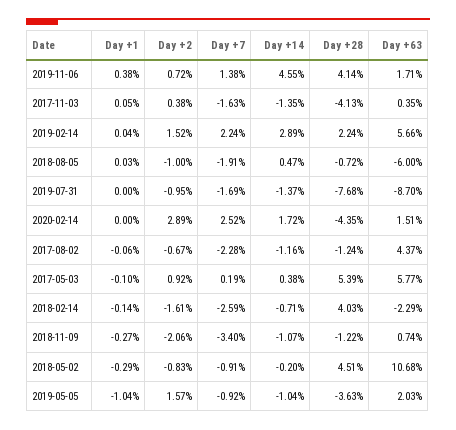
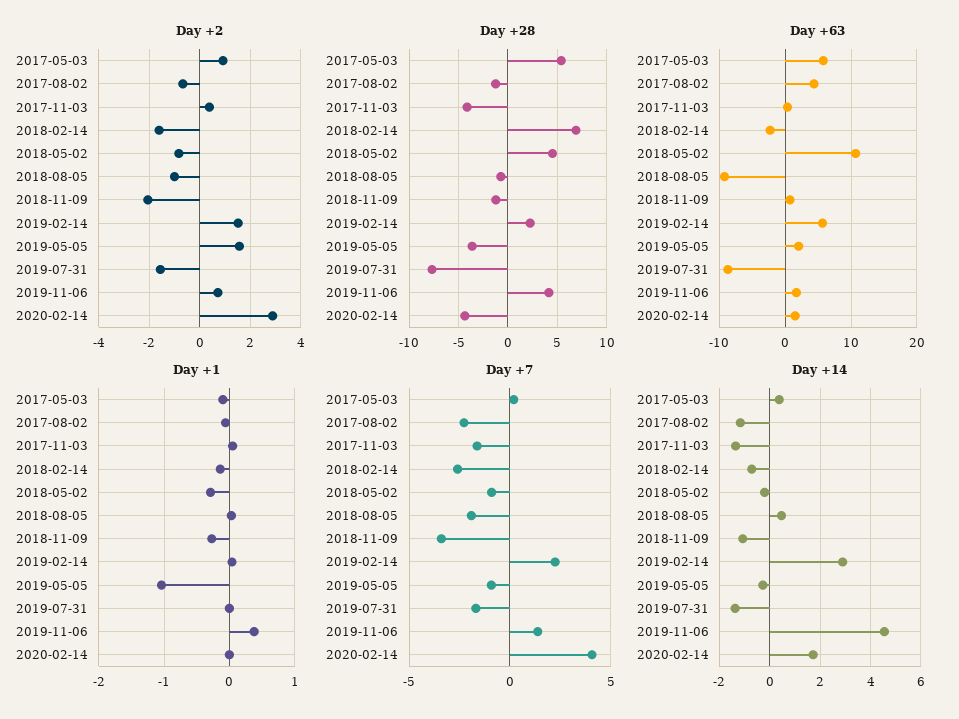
Day +63, 2018-08-05: -6 -> -9
Day +2, 2019-07-31: -0.95 -> -1.5
Day +7, 2020-02-14: 2.52 -> 4
Day +28, 2018-02-14: 4.03 -> 7
Day +14, 2019-05-05: -1.04 -> -0.25

